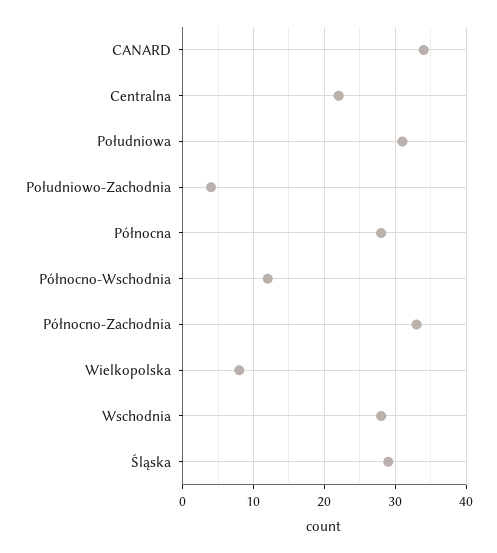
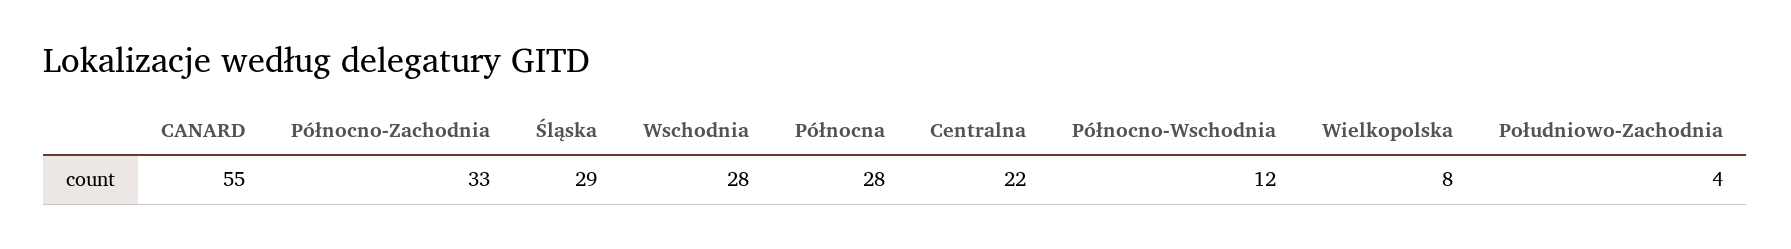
CANARD: 34 -> 55
Południowa: 31 -> none

